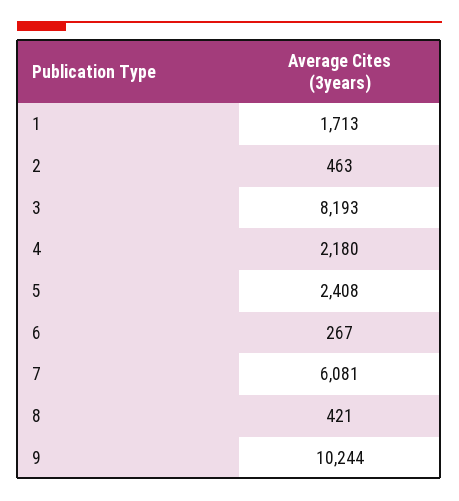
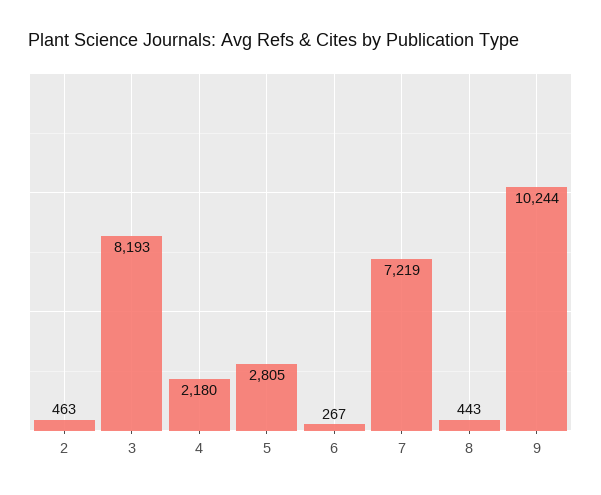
1: 1713 -> none
5: 2408 -> 2805
7: 6081 -> 7219
8: 421 -> 443

